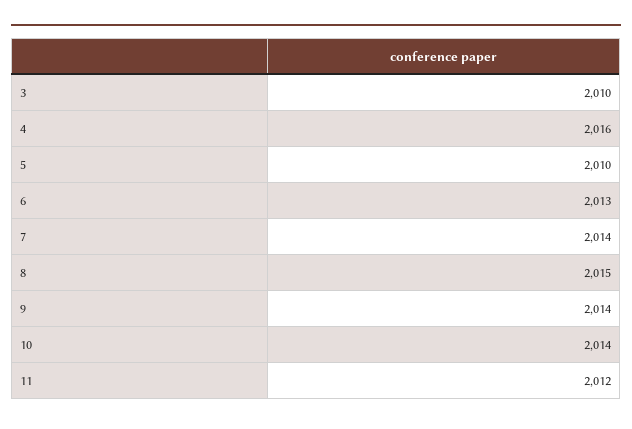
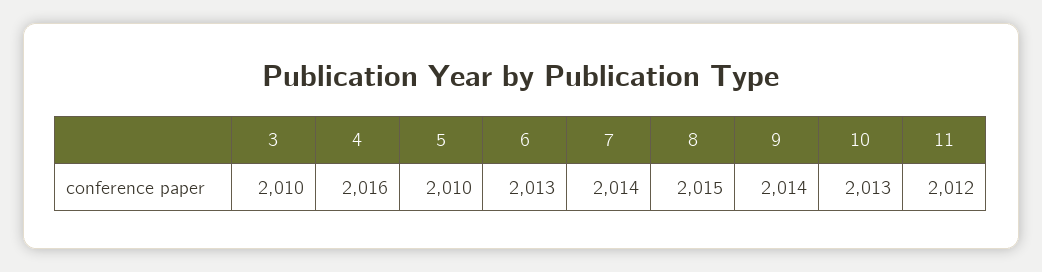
10: 2014 -> 2013

